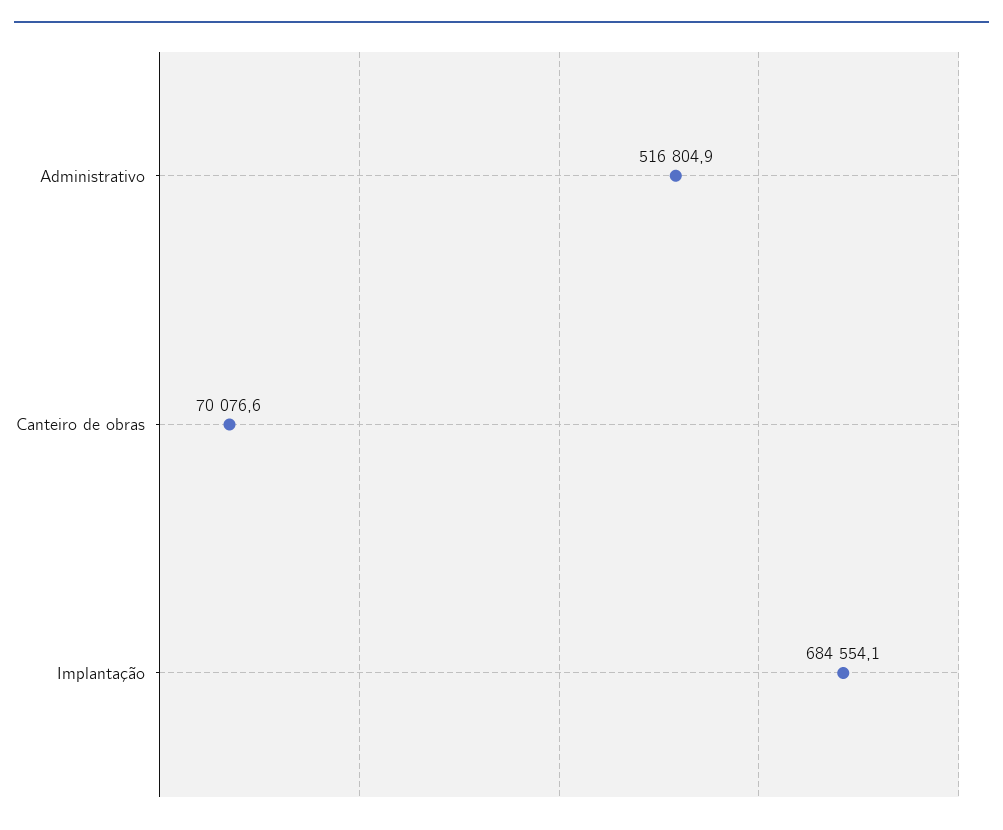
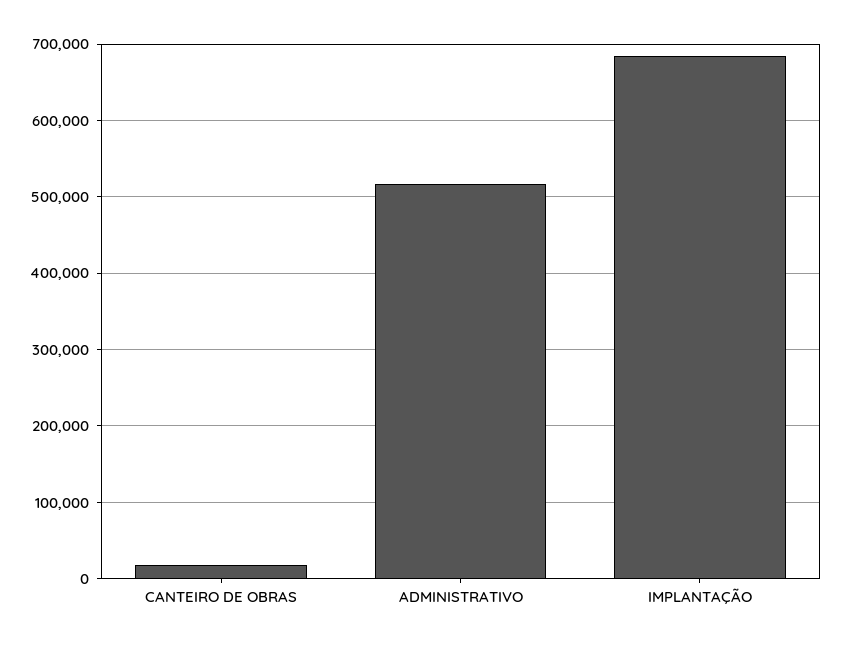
Canteiro de obras: 70076.6 -> 20000

